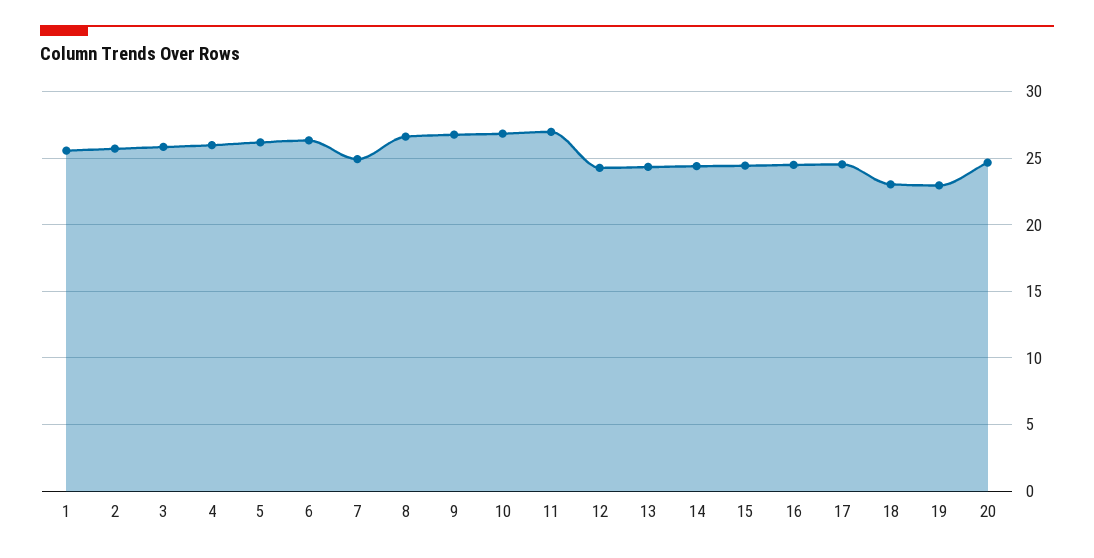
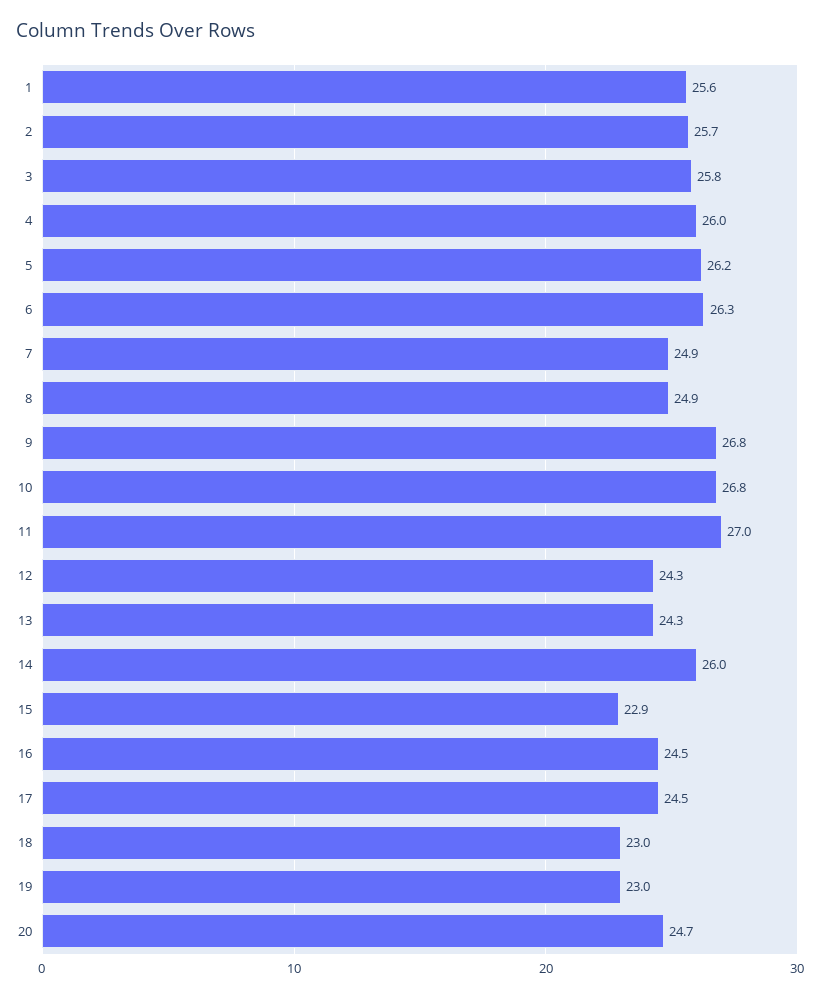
8: 26.5 -> 24.9
14: 24.5 -> 26
15: 24.5 -> 22.9

